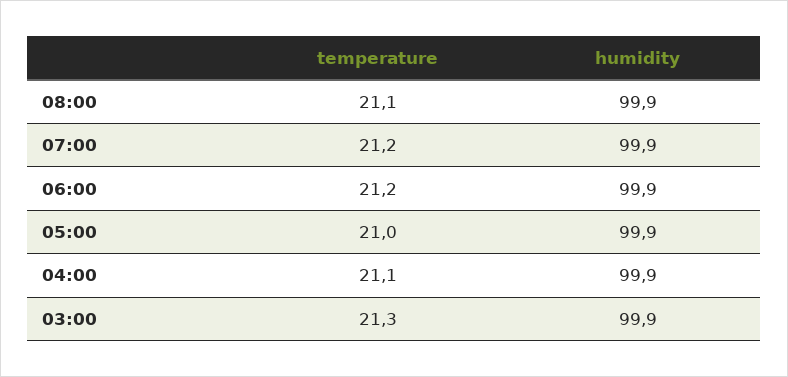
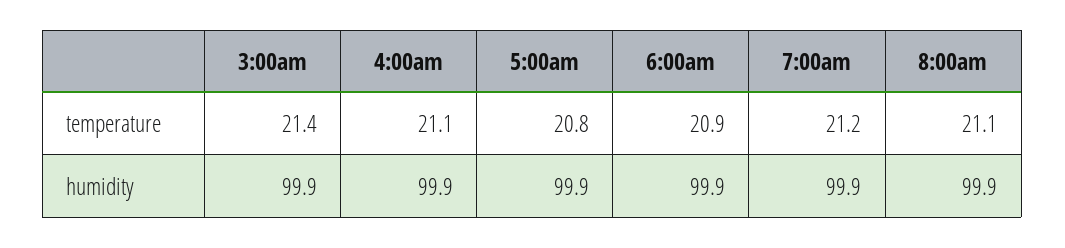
temperature, 06:00: 21.2 -> 20.9
temperature, 05:00: 21 -> 20.8
temperature, 03:00: 21.3 -> 21.4

